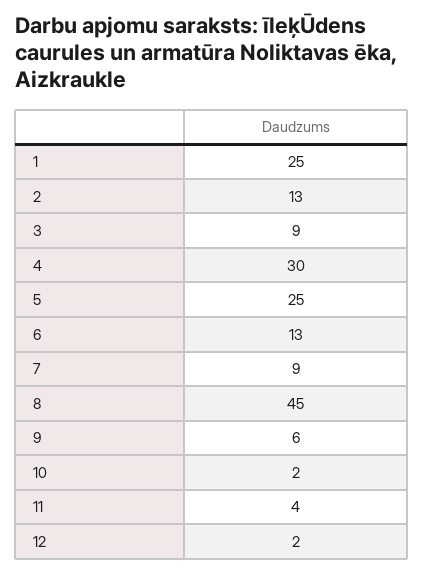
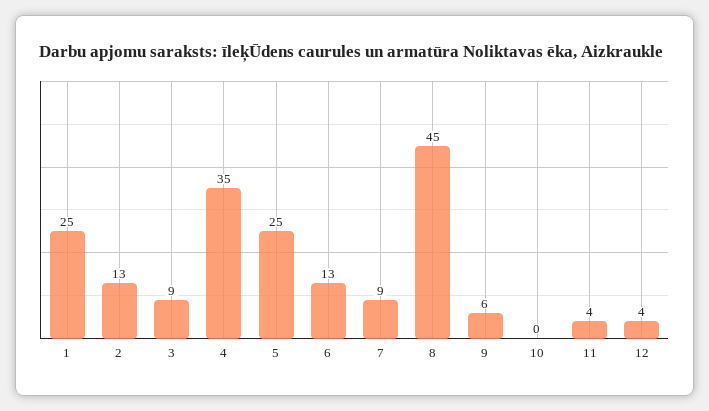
4: 30 -> 35
10: 2 -> 0
12: 2 -> 4

